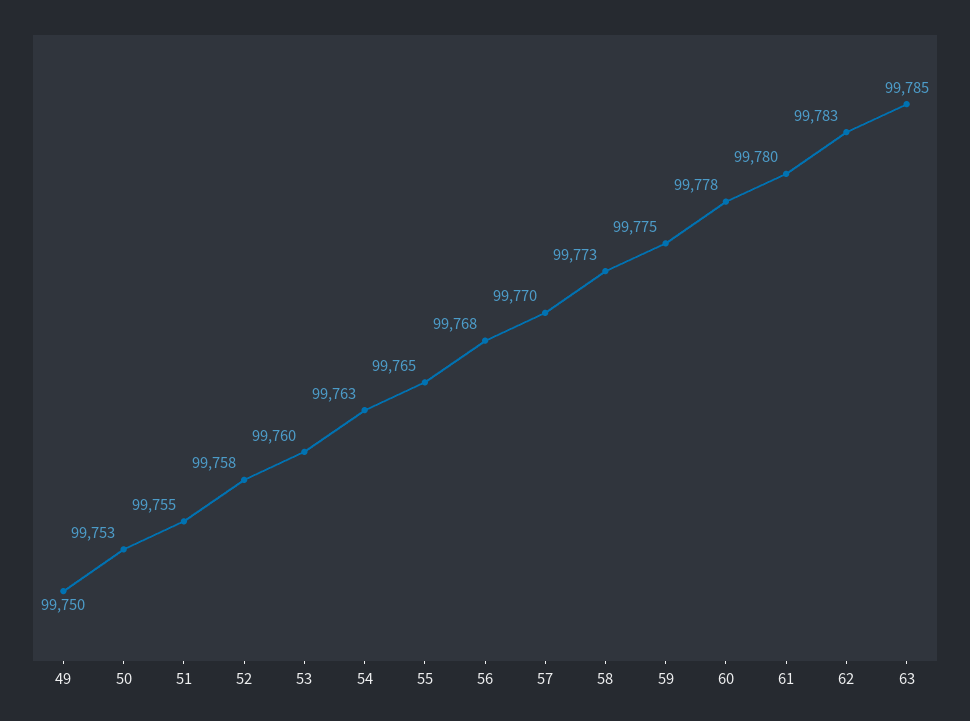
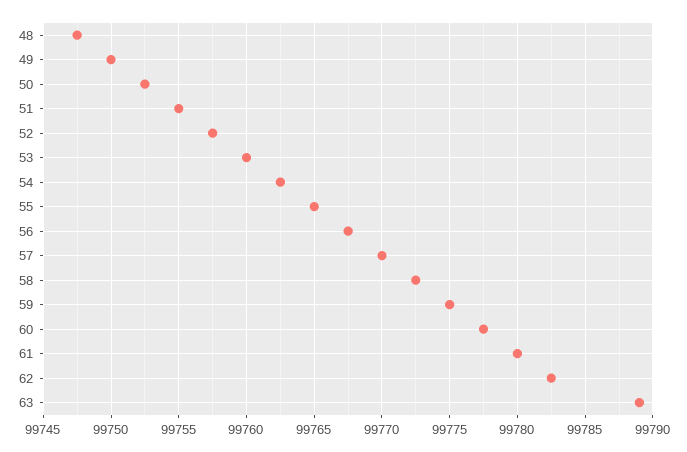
63: 99785 -> 99789
48: none -> 99747.5

